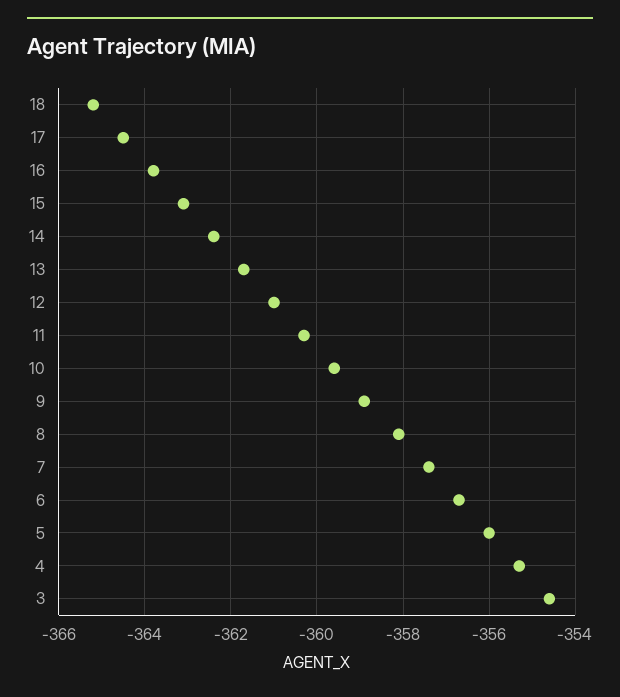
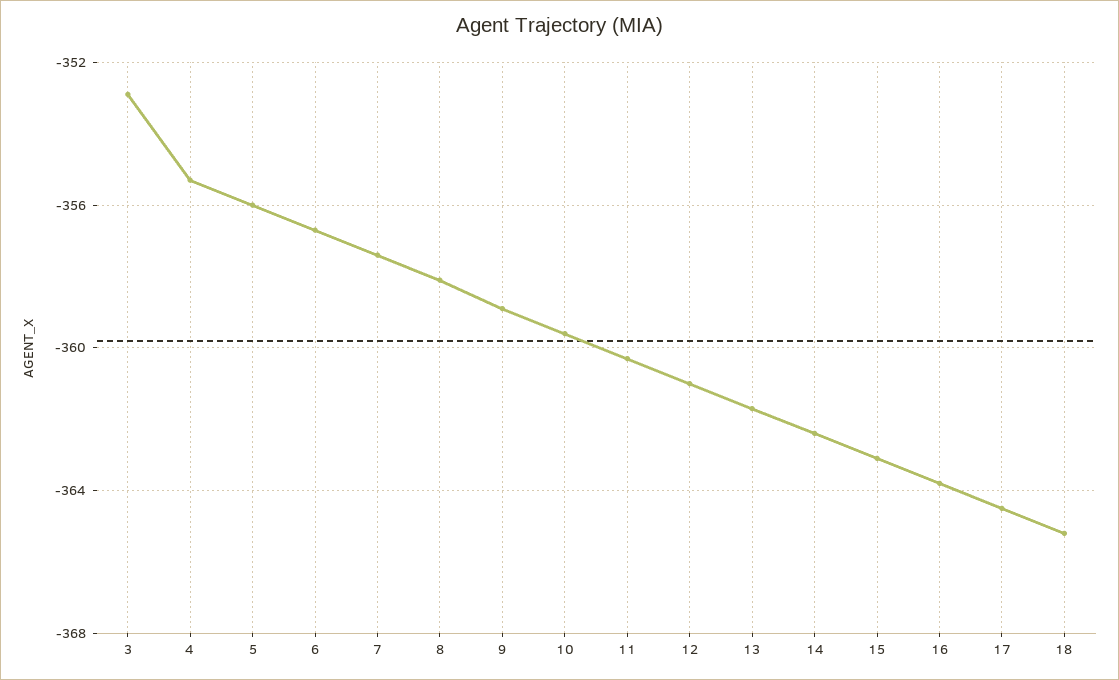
3: -354.5 -> -353

